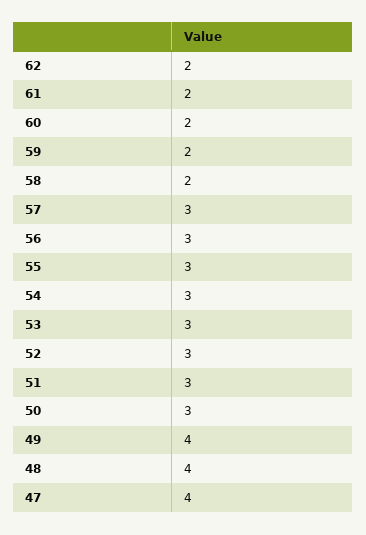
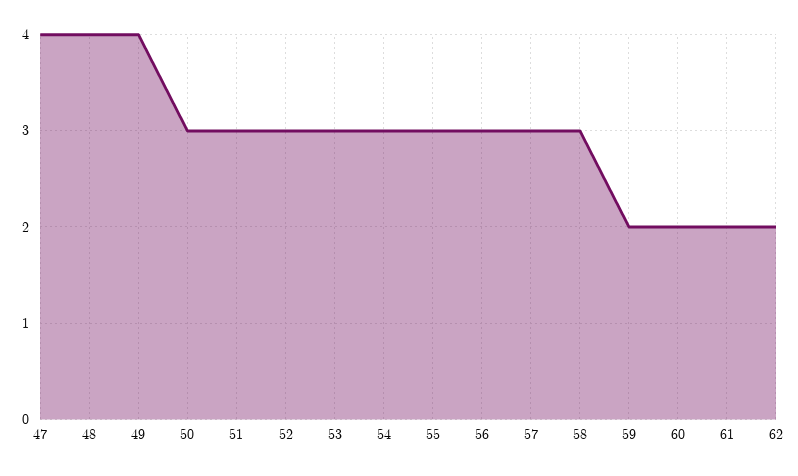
58: 2 -> 3

